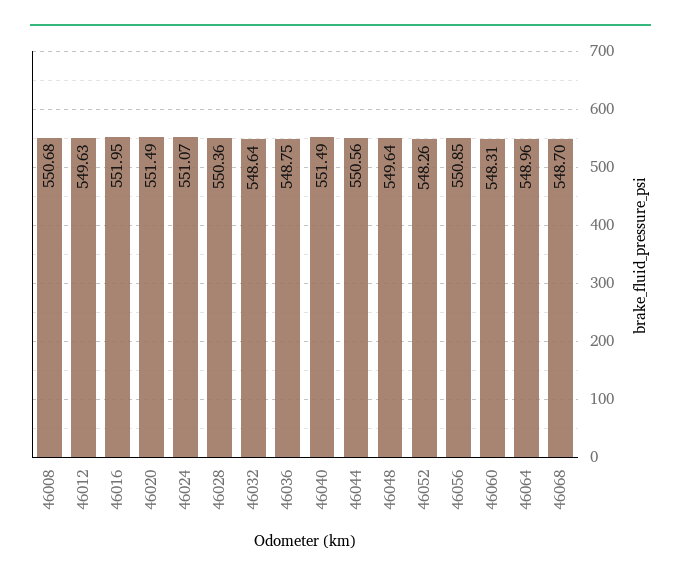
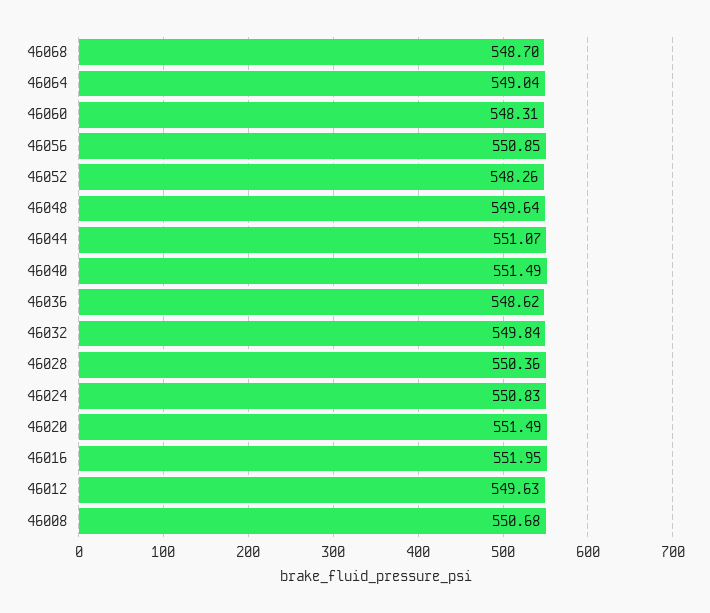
46024: 551.07 -> 550.83
46032: 548.64 -> 549.84
46036: 548.75 -> 548.62
46044: 550.56 -> 551.07
46064: 548.96 -> 549.04

